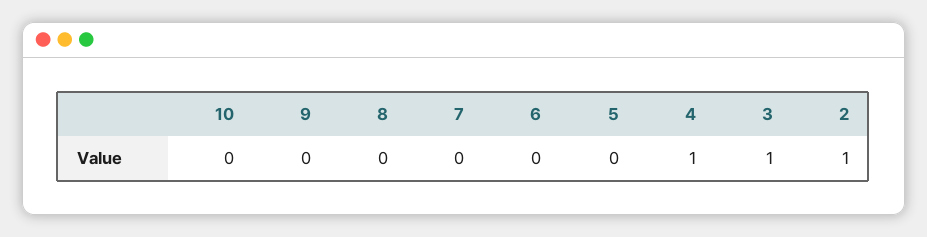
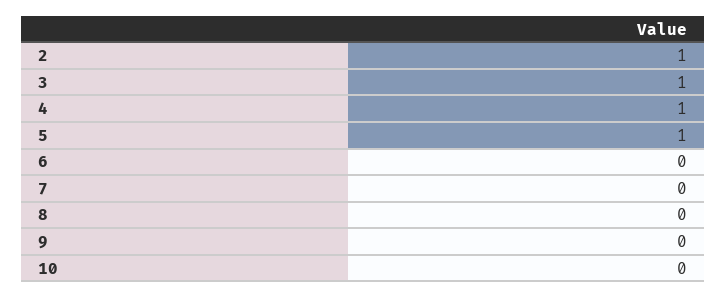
5: 0 -> 1

